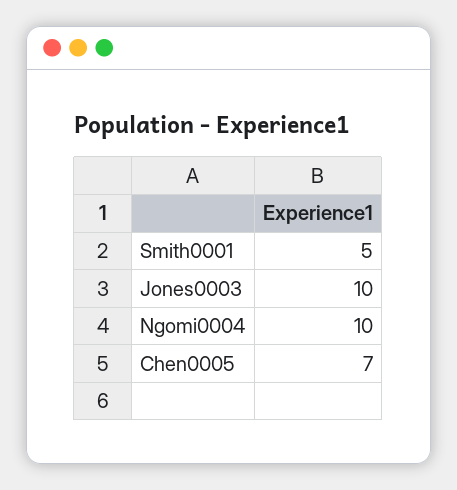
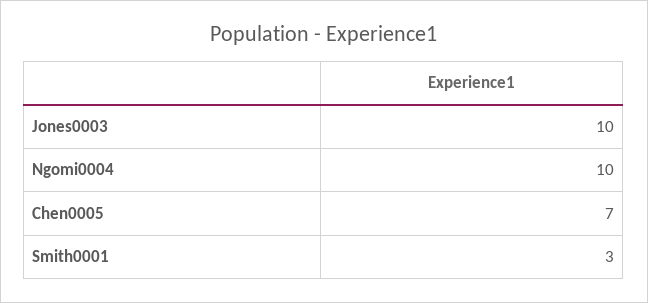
Smith0001: 5 -> 3

